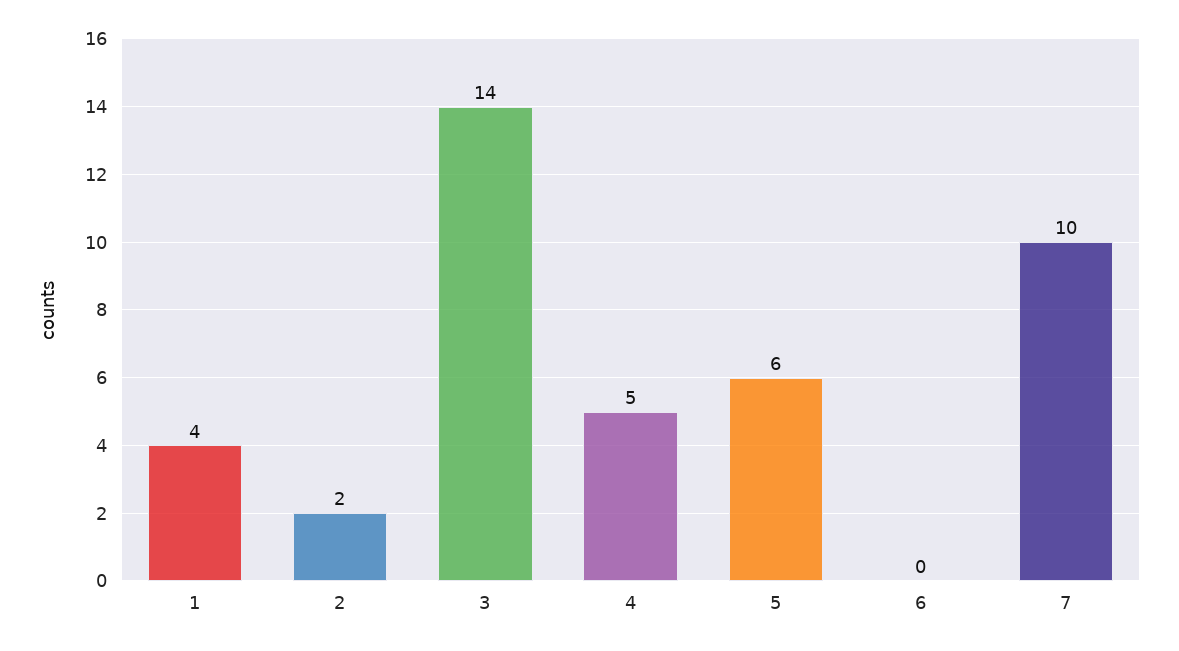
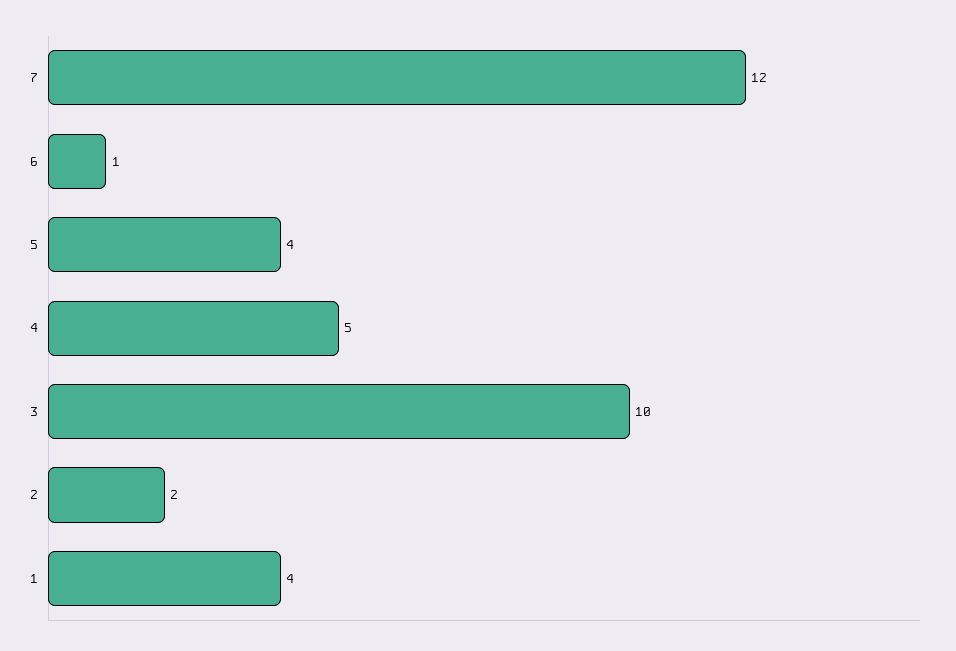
3: 14 -> 10
5: 6 -> 4
6: 0 -> 1
7: 10 -> 12

